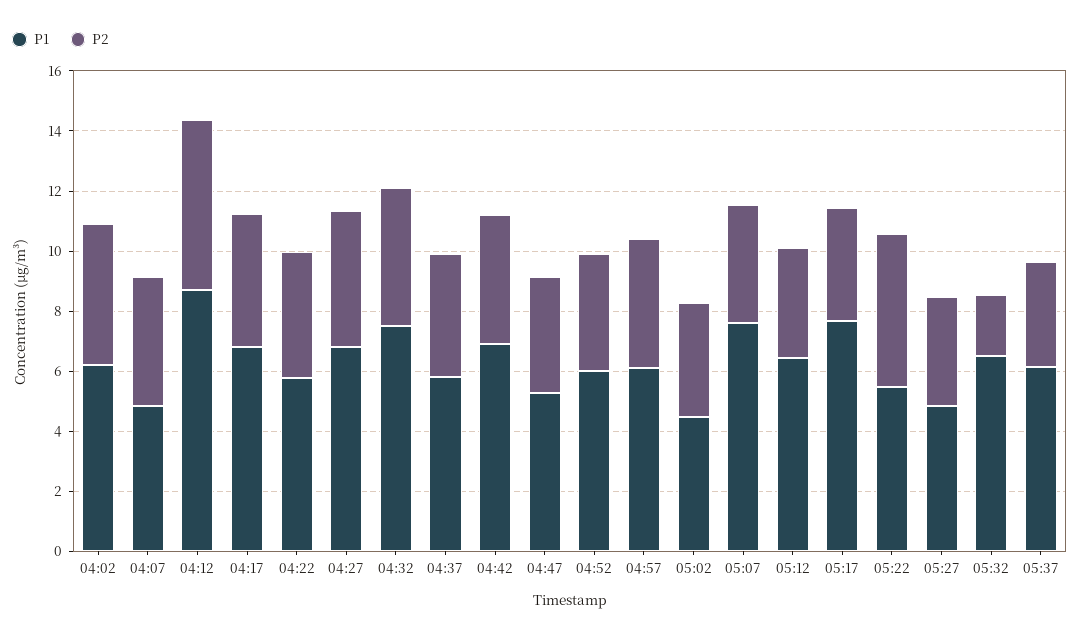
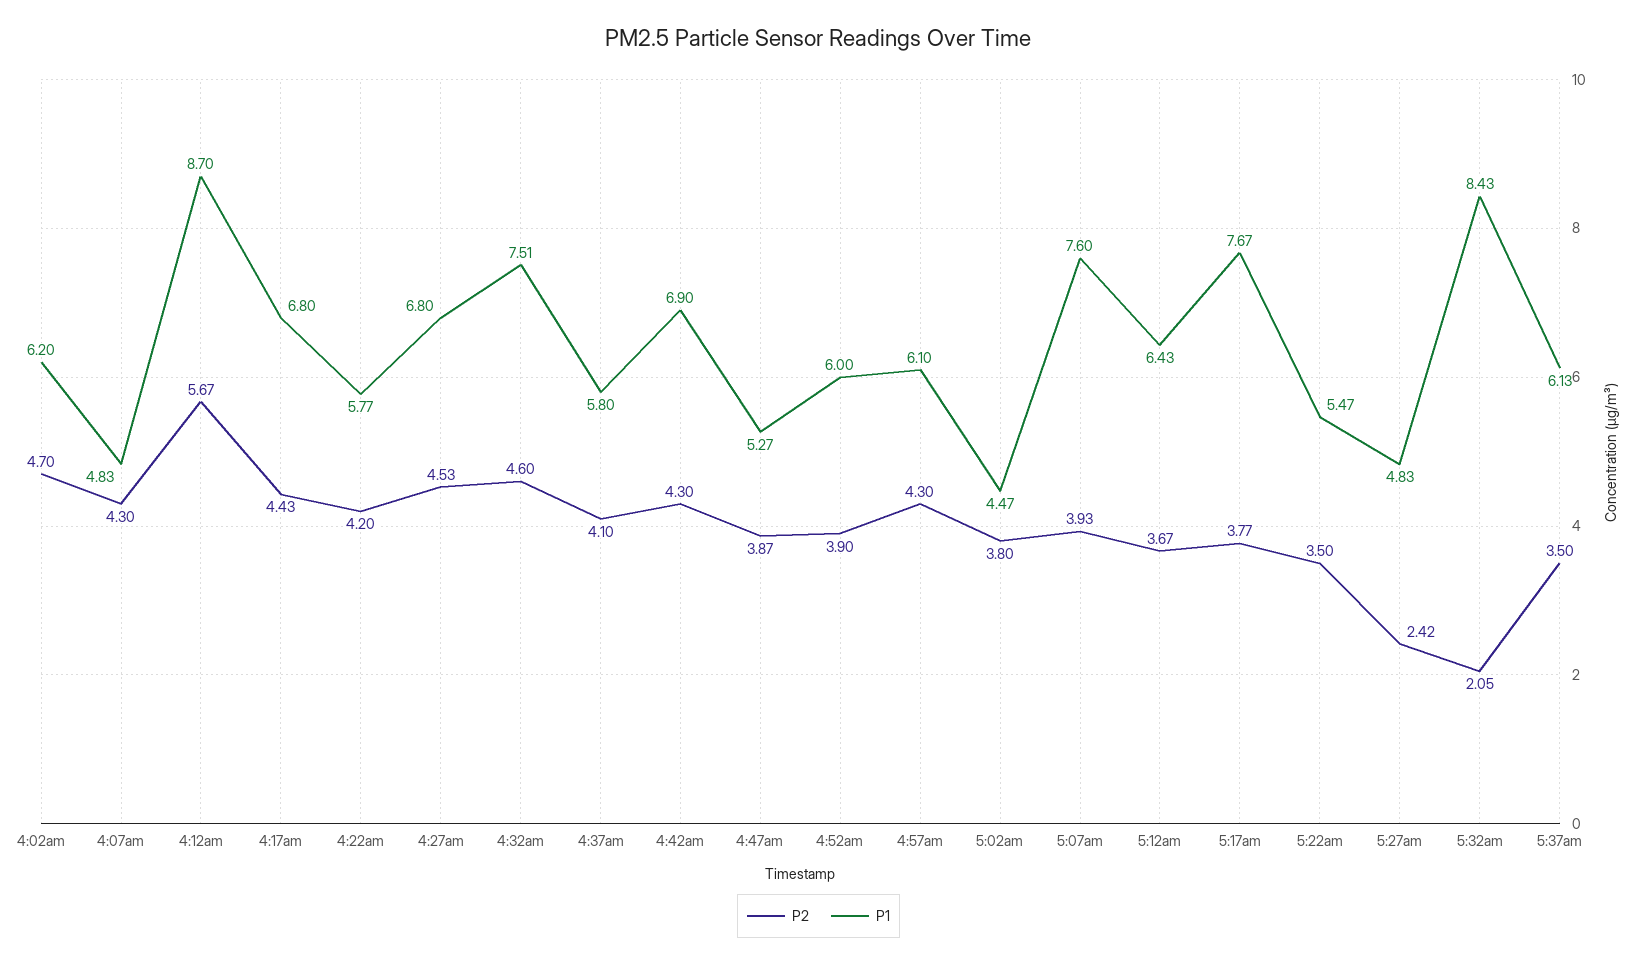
P2, 05:22: 5 -> 3.5
P2, 05:27: 3.5 -> 2.42
P1, 05:32: 6.5 -> 8.43

